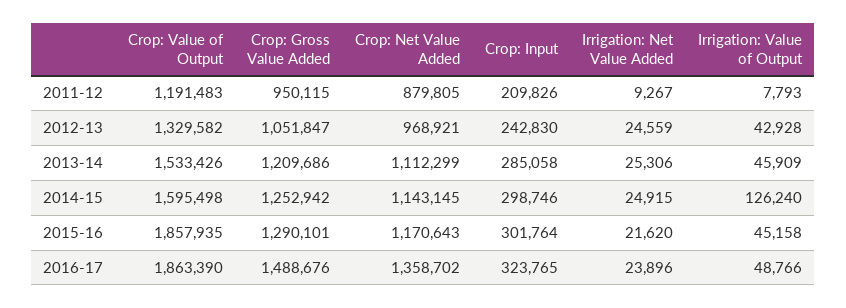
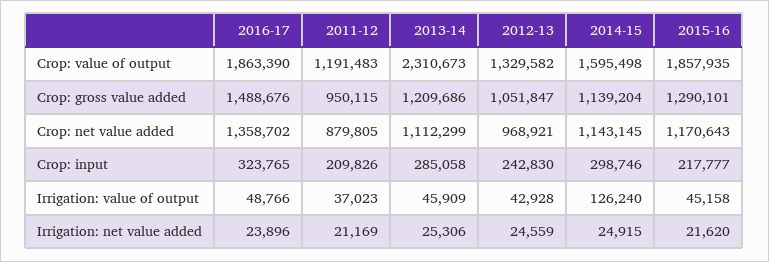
Irrigation: Net Value Added, 2011-12: 9267 -> 21169
Irrigation: Value of Output, 2011-12: 7793 -> 37023
Crop: Value of Output, 2013-14: 1533426 -> 2310673
Crop: Gross Value Added, 2014-15: 1252942 -> 1139204
Crop: Input, 2015-16: 301764 -> 217777

